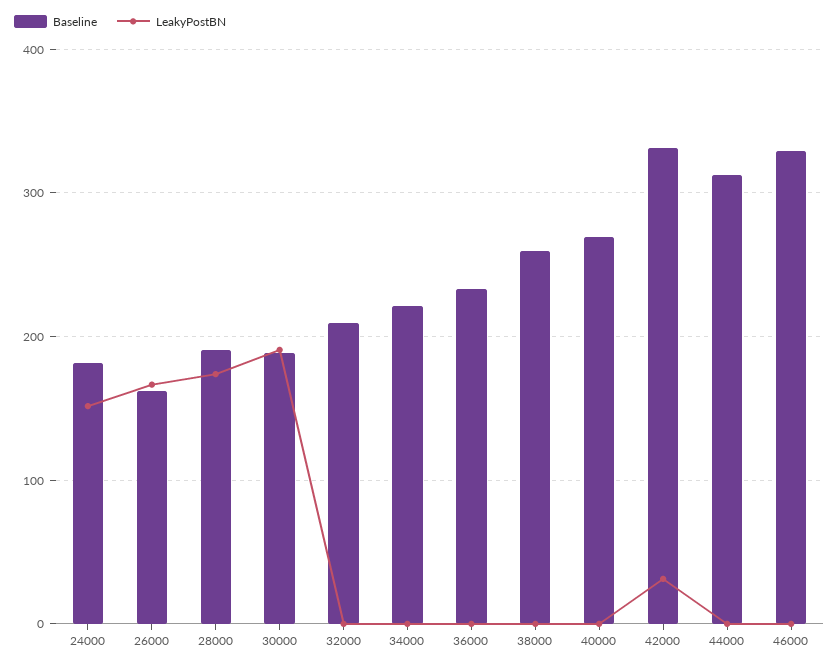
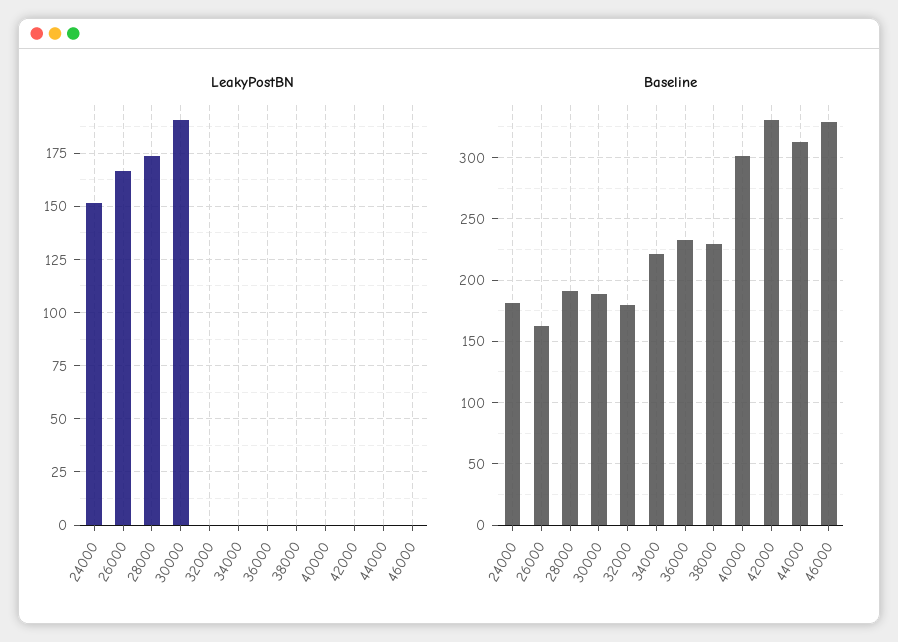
Baseline, 32000: 210 -> 180
Baseline, 38000: 260 -> 230
Baseline, 40000: 270 -> 300
LeakyPostBN, 42000: 30 -> 0

